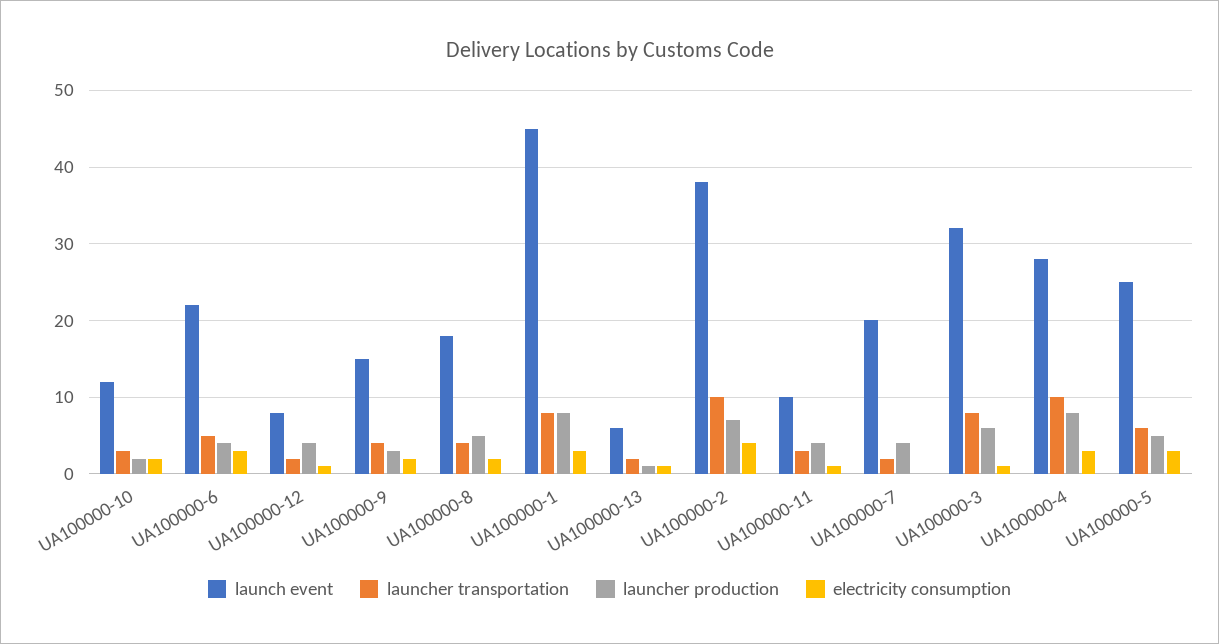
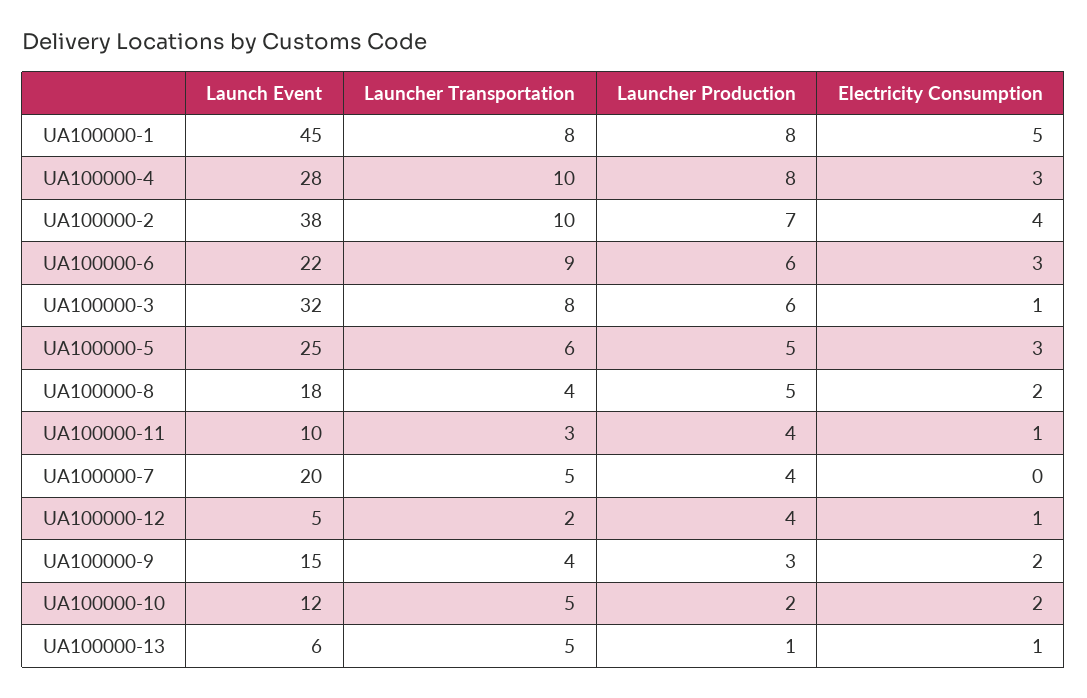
launcher transportation, UA100000-10: 3 -> 5
launcher transportation, UA100000-6: 5 -> 9
launcher production, UA100000-6: 4 -> 6
launch event, UA100000-12: 8 -> 5
electricity consumption, UA100000-1: 3 -> 5
launcher transportation, UA100000-13: 2 -> 5
launcher transportation, UA100000-7: 2 -> 5

